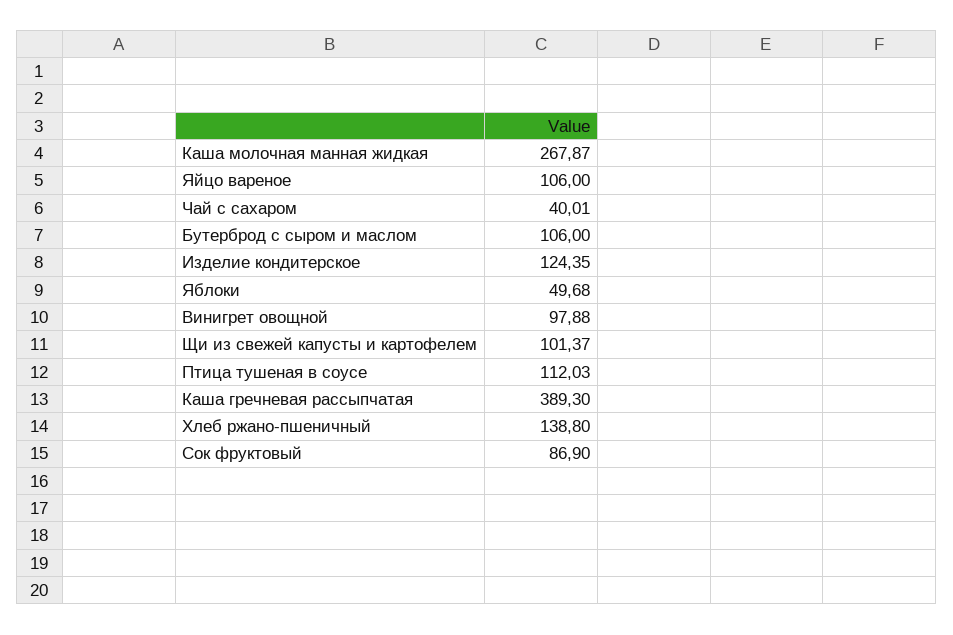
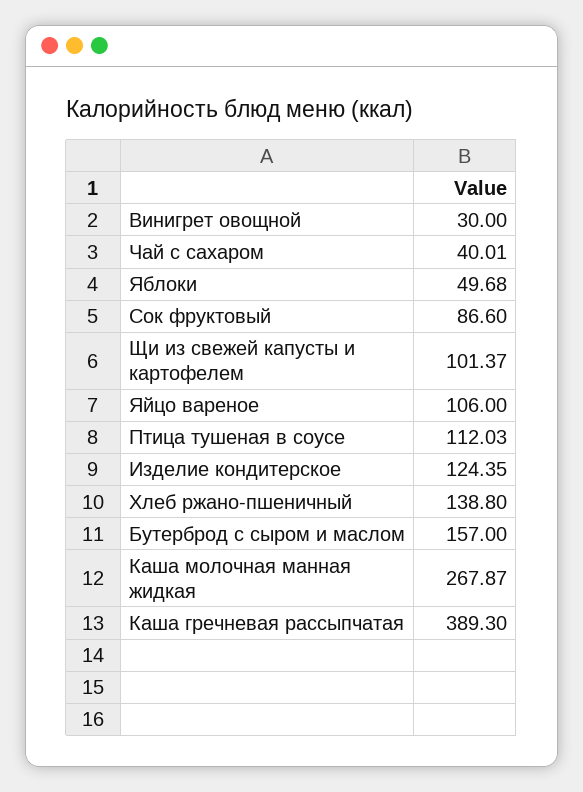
Бутерброд с сыром и маслом: 106 -> 157
Винигрет овощной: 97.88 -> 30
Сок фруктовый: 86.9 -> 86.6

